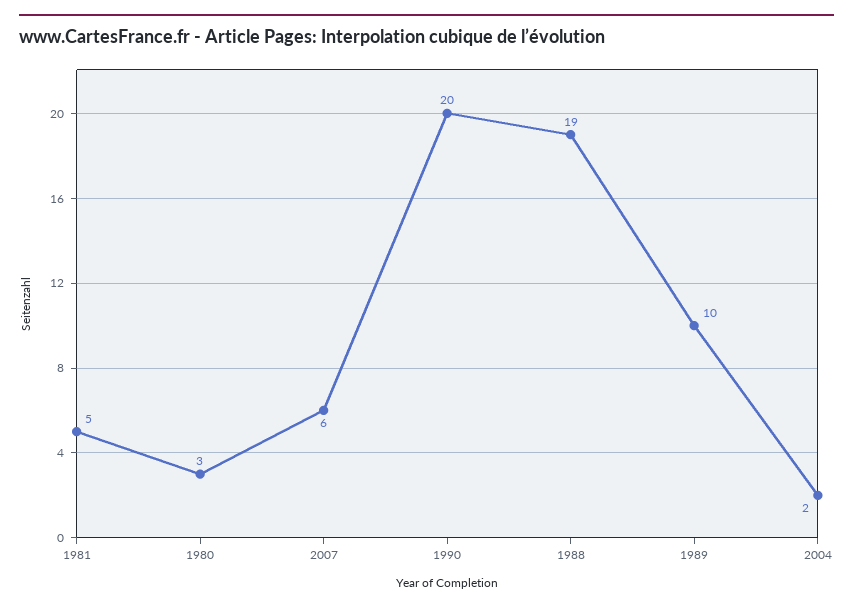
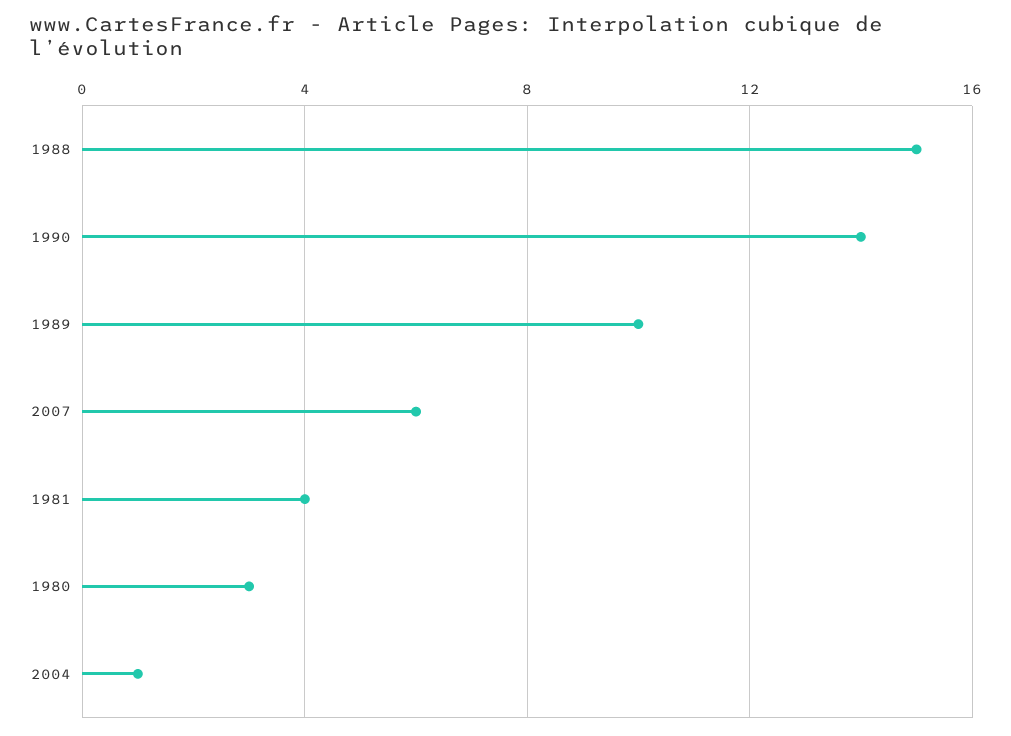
1981: 5 -> 4
1990: 20 -> 14
1988: 19 -> 15
2004: 2 -> 1

